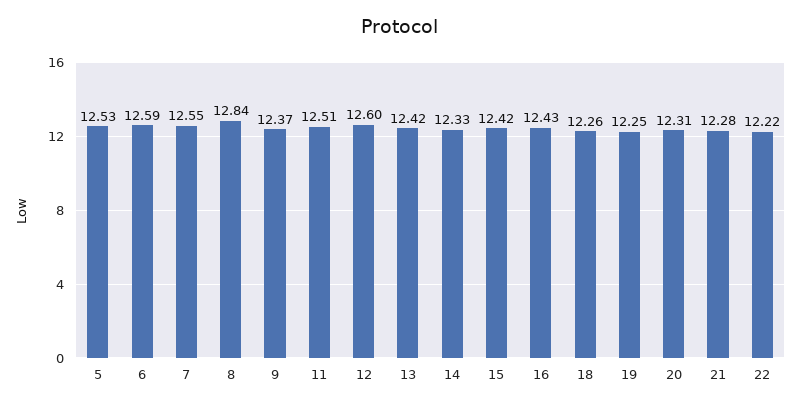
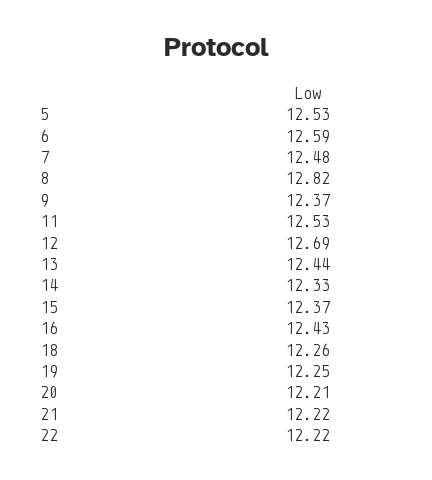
7: 12.55 -> 12.48
8: 12.84 -> 12.82
11: 12.51 -> 12.53
12: 12.6 -> 12.69
13: 12.42 -> 12.44
15: 12.42 -> 12.37
20: 12.31 -> 12.21
21: 12.28 -> 12.22

